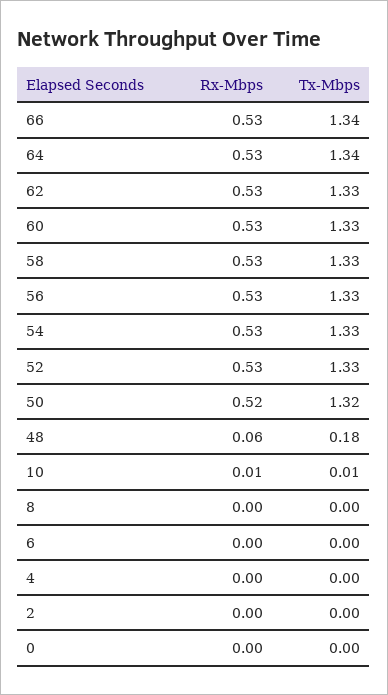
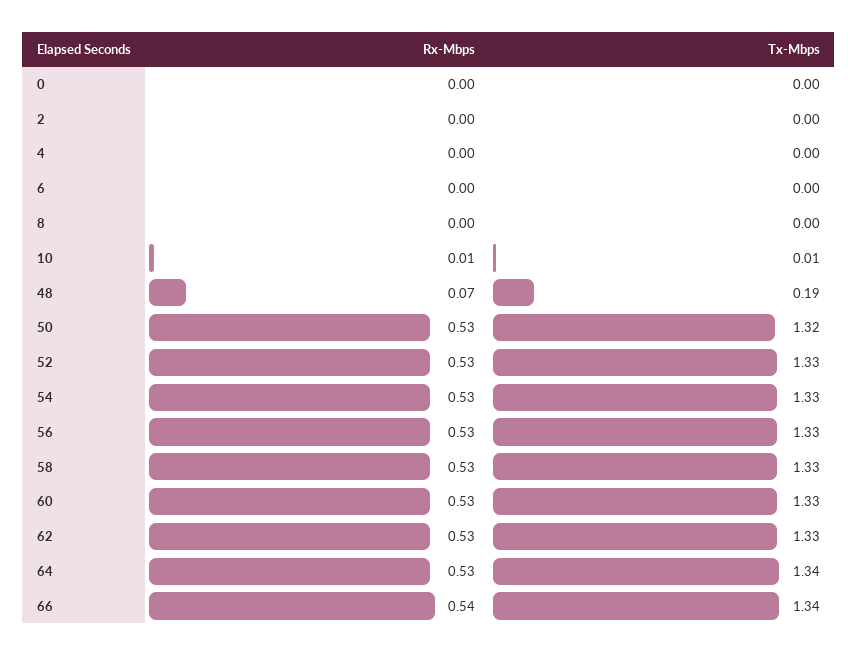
Rx-Mbps, 66: 0.53 -> 0.54
Rx-Mbps, 50: 0.52 -> 0.53
Rx-Mbps, 48: 0.06 -> 0.07
Tx-Mbps, 48: 0.18 -> 0.19

